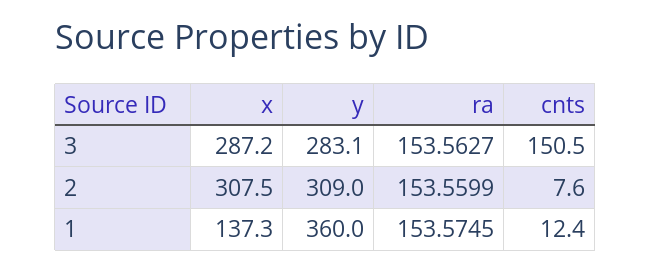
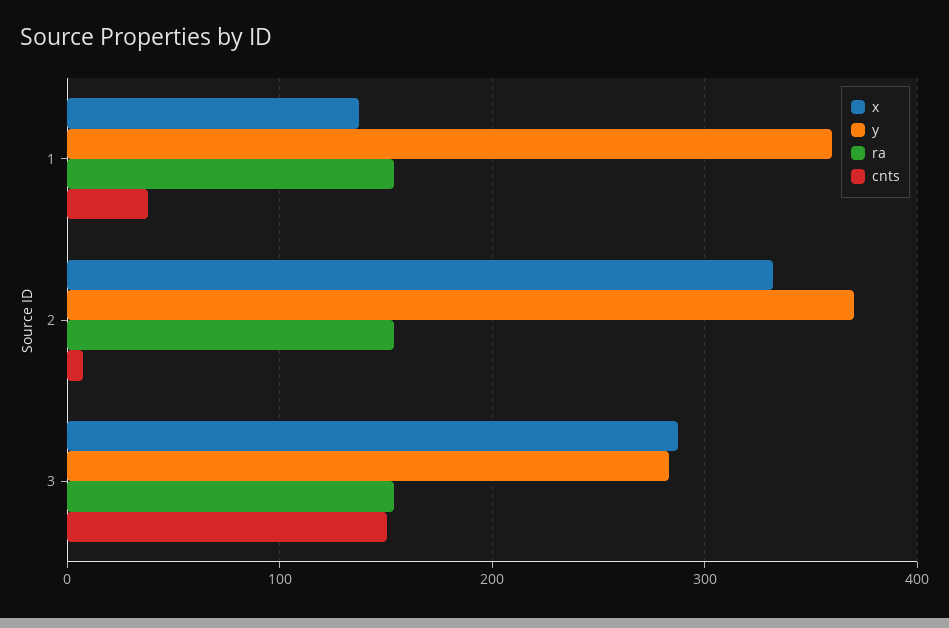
x, 2: 307.5 -> 330
y, 2: 309 -> 370
cnts, 1: 12.4 -> 40

